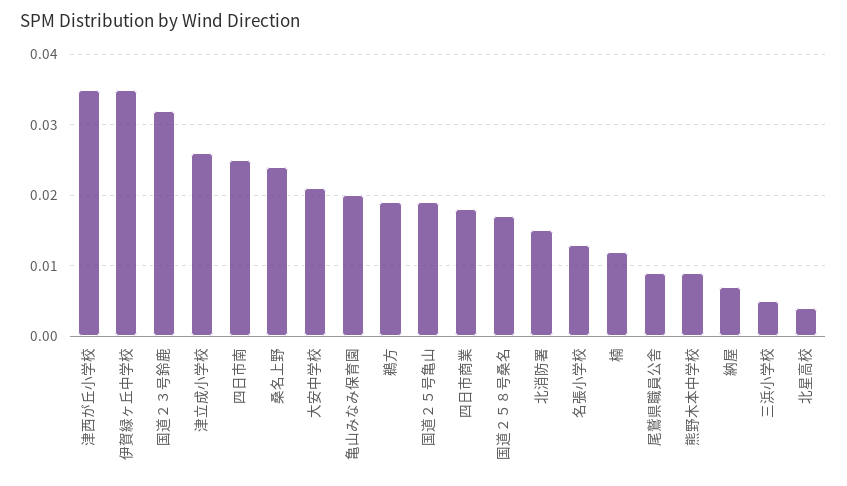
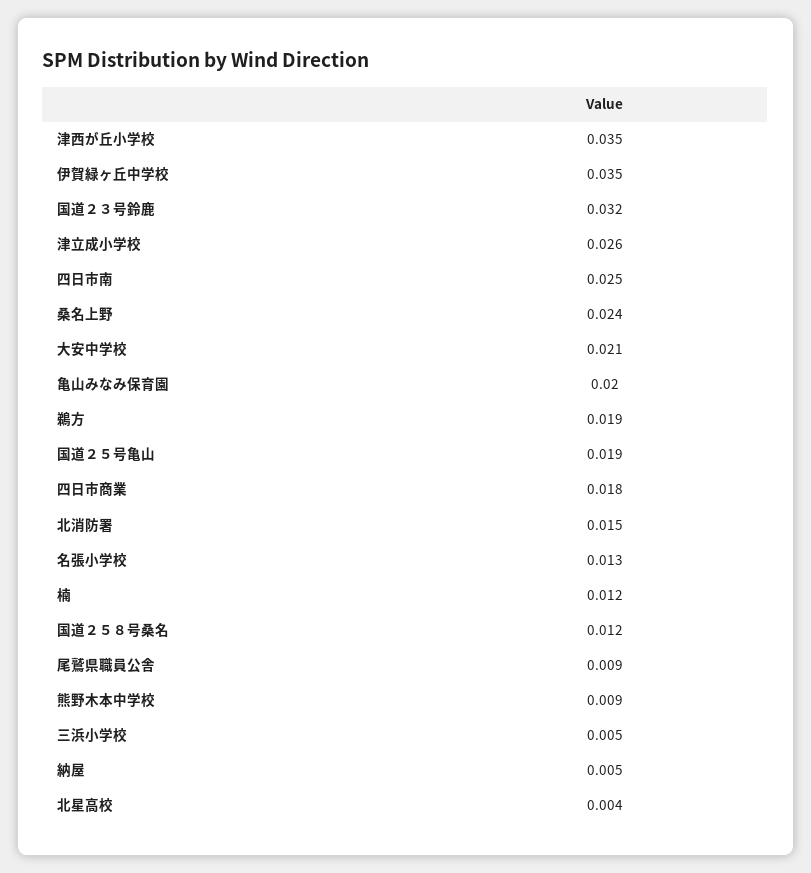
国道２５８号桑名: 0.017 -> 0.012
納屋: 0.007 -> 0.005

